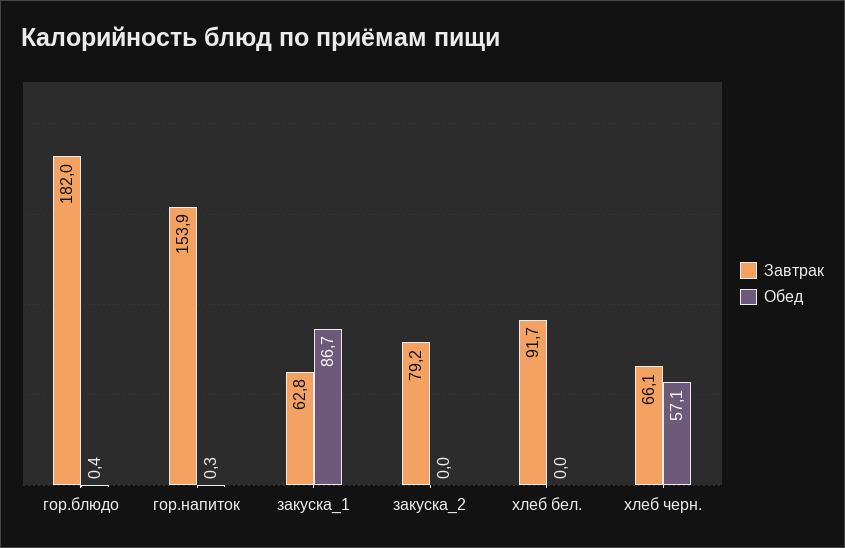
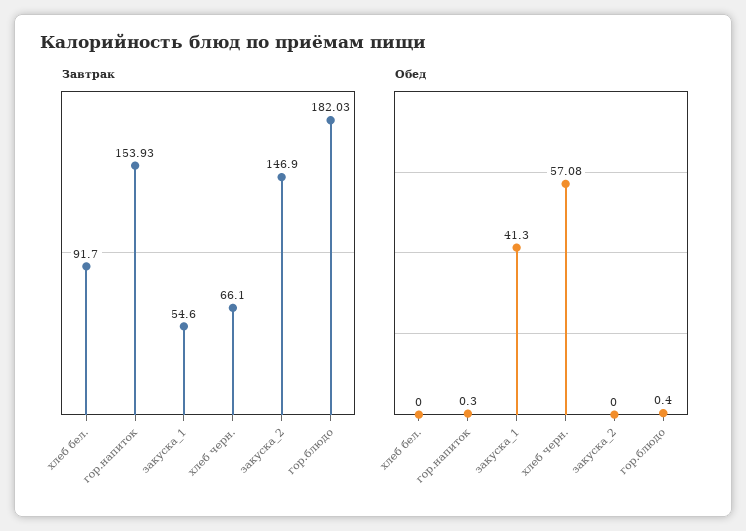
Завтрак, закуска_1: 62.8 -> 54.6
Обед, закуска_1: 86.7 -> 41.3
Завтрак, закуска_2: 79.2 -> 146.9

